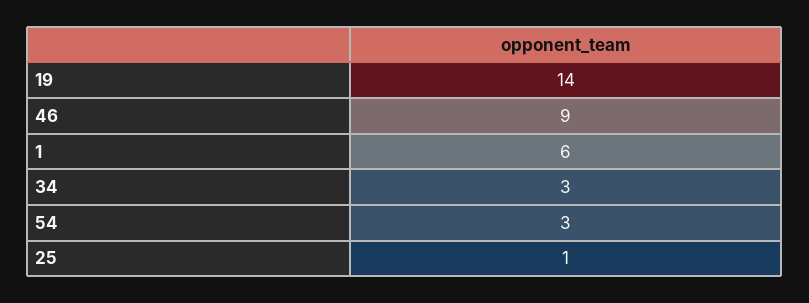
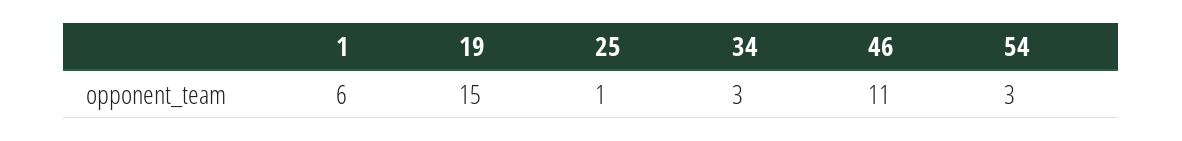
19: 14 -> 15
46: 9 -> 11

